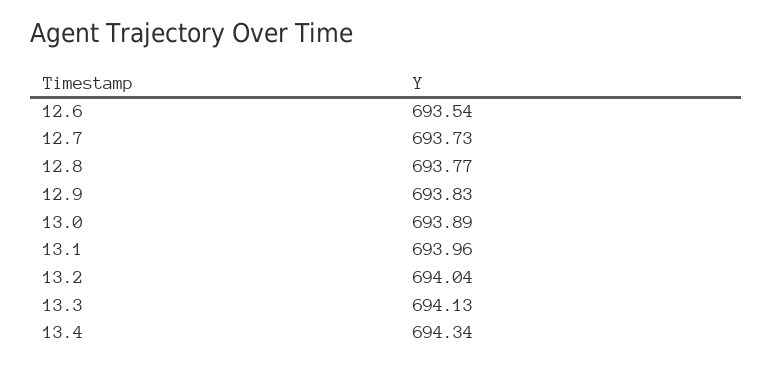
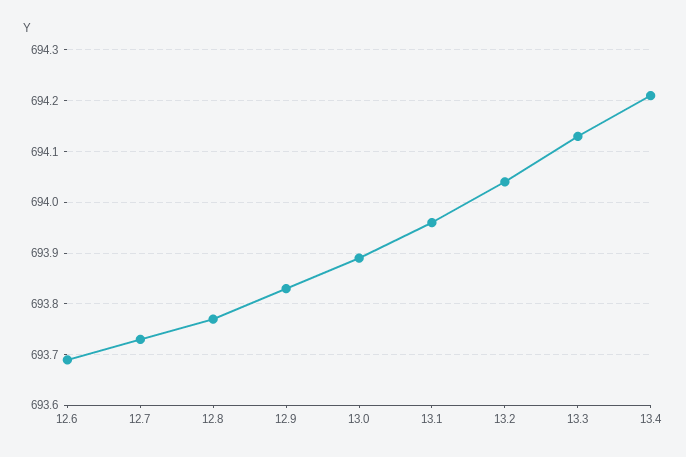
12.6: 693.54 -> 693.7
13.4: 694.34 -> 694.2

